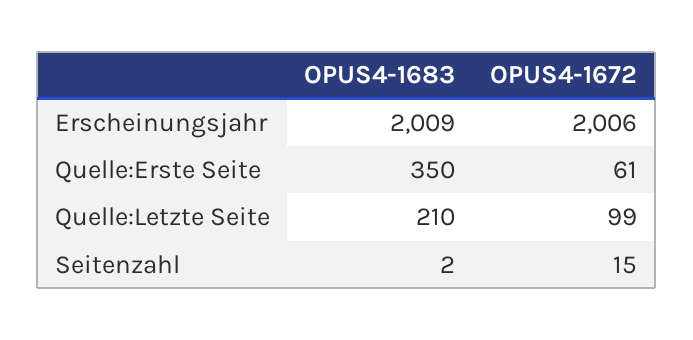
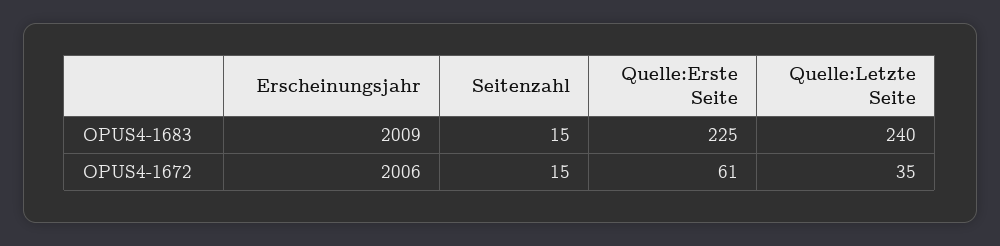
OPUS4-1683, Quelle:Erste Seite: 350 -> 225
OPUS4-1683, Quelle:Letzte Seite: 210 -> 240
OPUS4-1672, Quelle:Letzte Seite: 99 -> 35
OPUS4-1683, Seitenzahl: 2 -> 15

